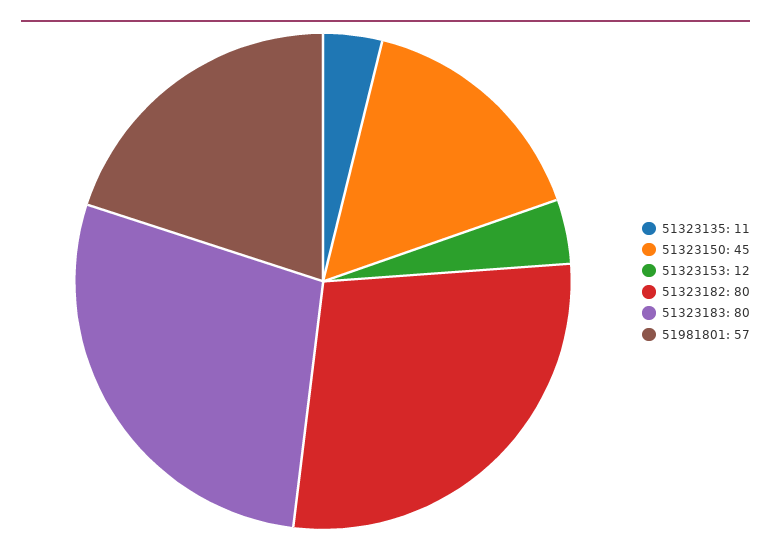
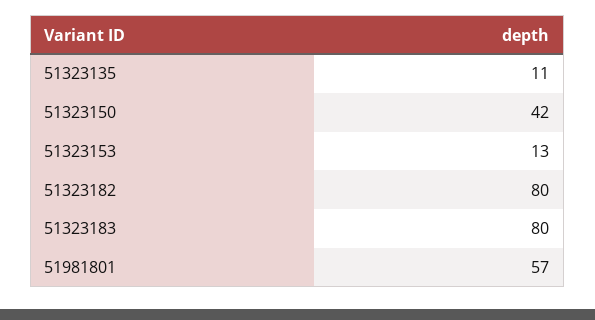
51323150: 45 -> 42
51323153: 12 -> 13

